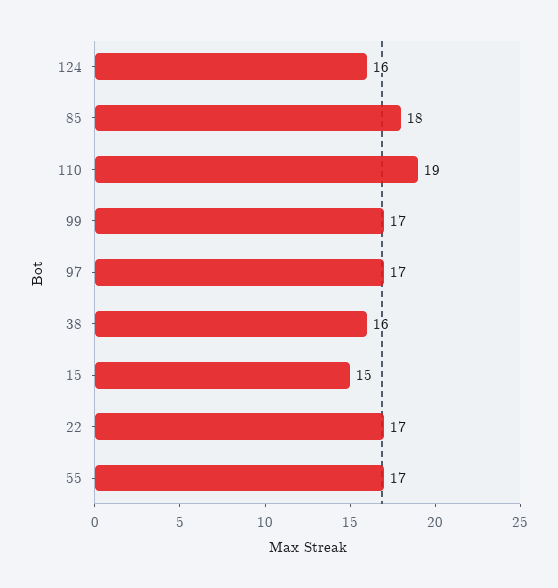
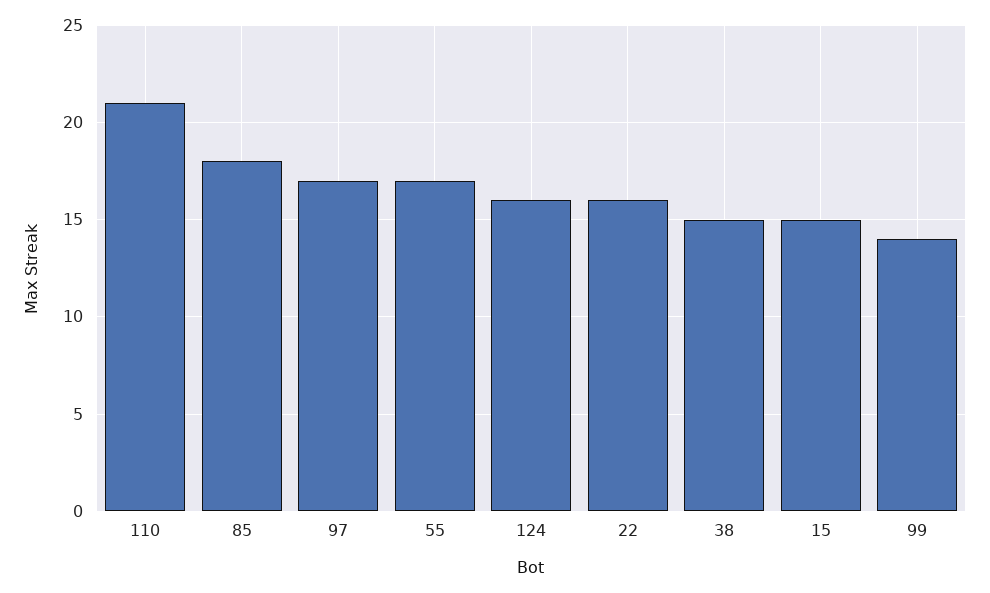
110: 19 -> 21
99: 17 -> 14
38: 16 -> 15
22: 17 -> 16

